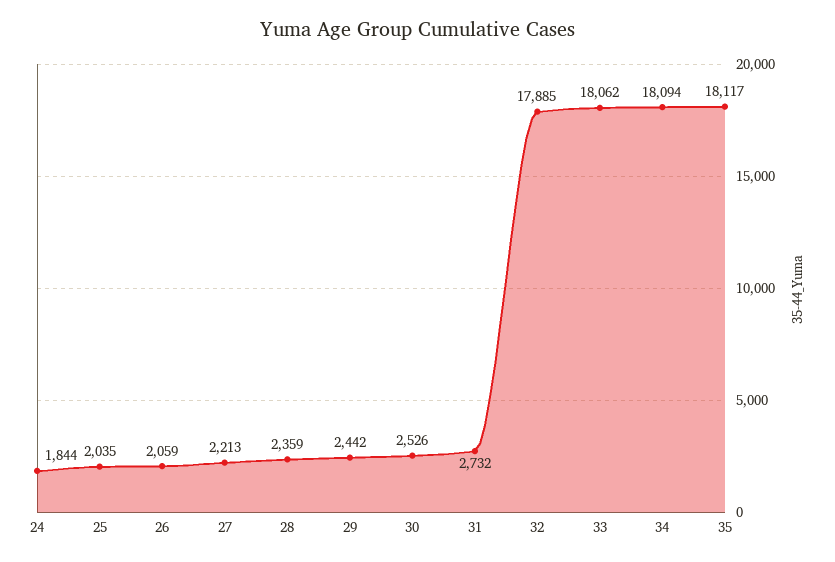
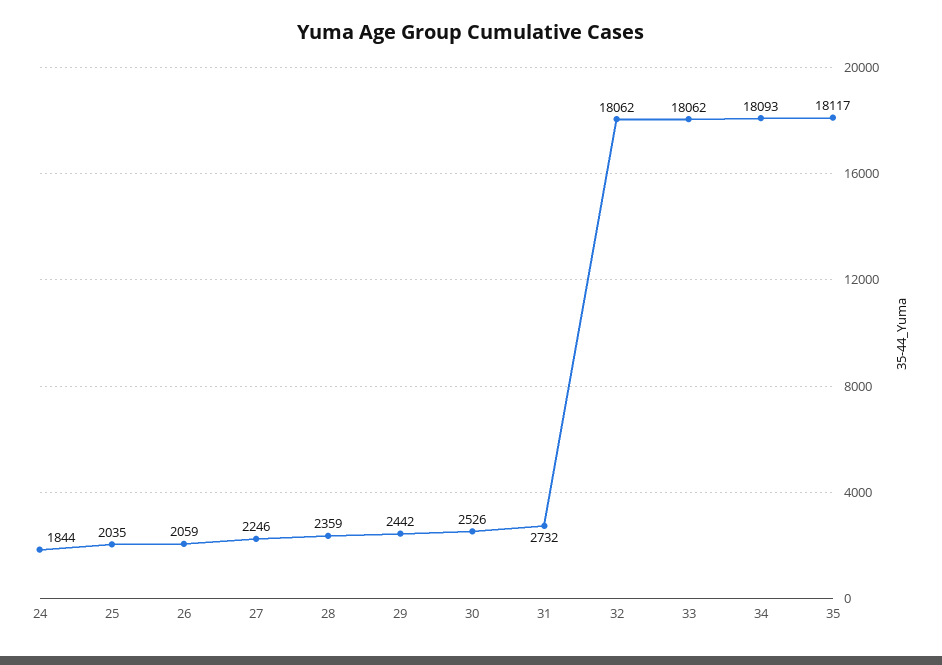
27: 2213 -> 2246
32: 17885 -> 18062
34: 18094 -> 18093

